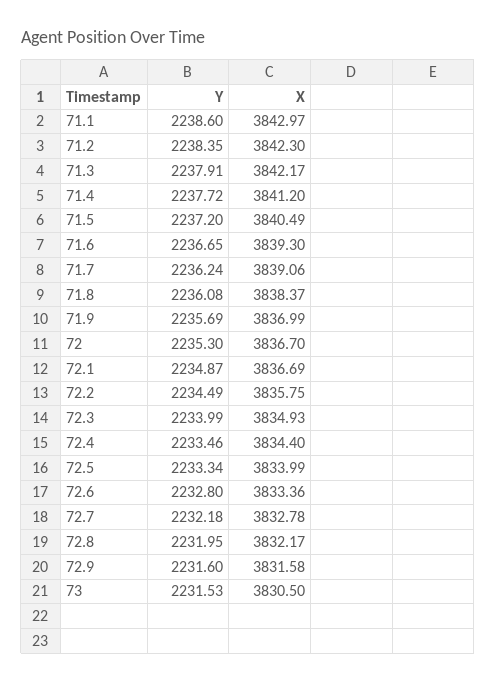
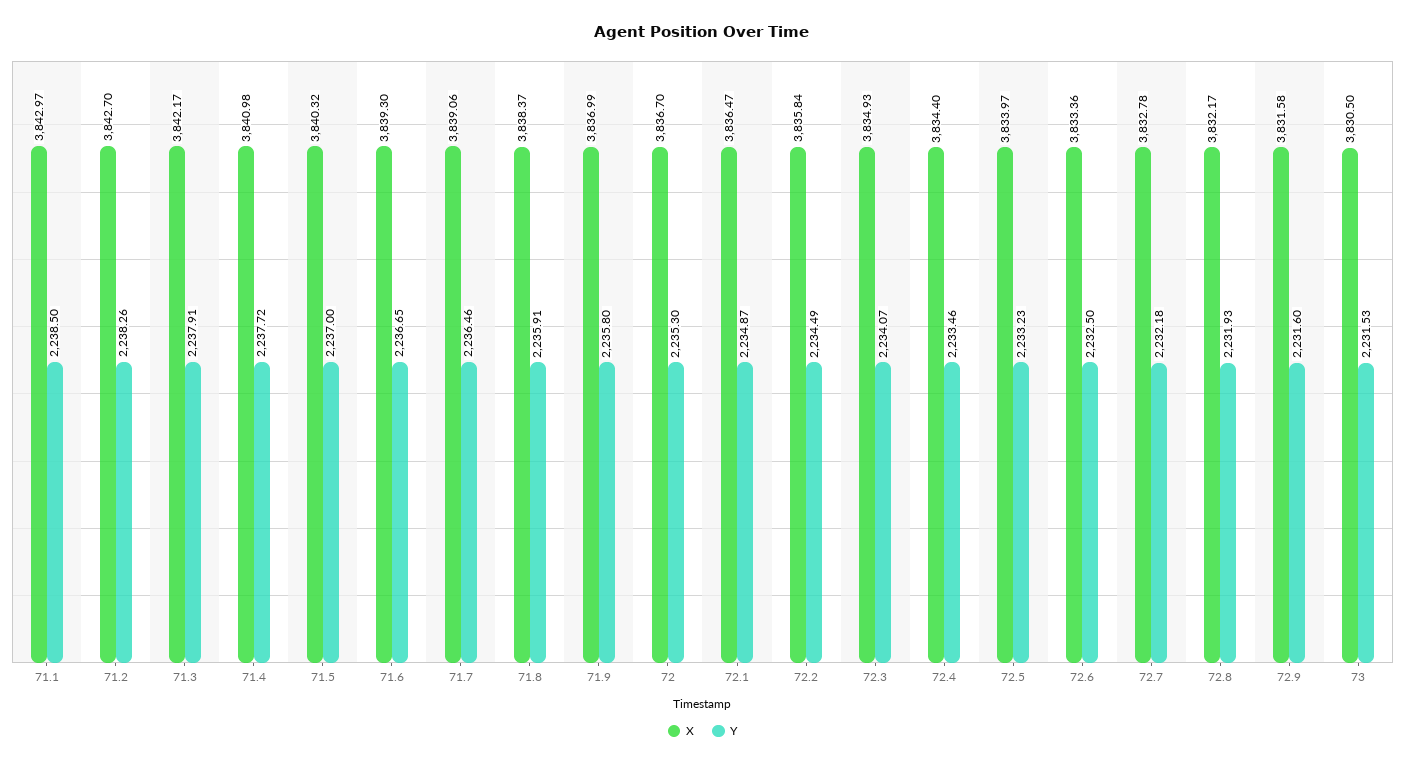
Y, 71.1: 2238.6 -> 2238.5
Y, 71.2: 2238.35 -> 2238.26
X, 71.2: 3842.3 -> 3842.7
X, 71.4: 3841.2 -> 3840.98
Y, 71.5: 2237.2 -> 2237
X, 71.5: 3840.49 -> 3840.32
Y, 71.7: 2236.24 -> 2236.46
Y, 71.8: 2236.08 -> 2235.91
Y, 71.9: 2235.69 -> 2235.8
X, 72.1: 3836.69 -> 3836.47
X, 72.2: 3835.75 -> 3835.84
Y, 72.3: 2233.99 -> 2234.07
Y, 72.5: 2233.34 -> 2233.23
X, 72.5: 3833.99 -> 3833.97
Y, 72.6: 2232.8 -> 2232.5
Y, 72.8: 2231.95 -> 2231.93

